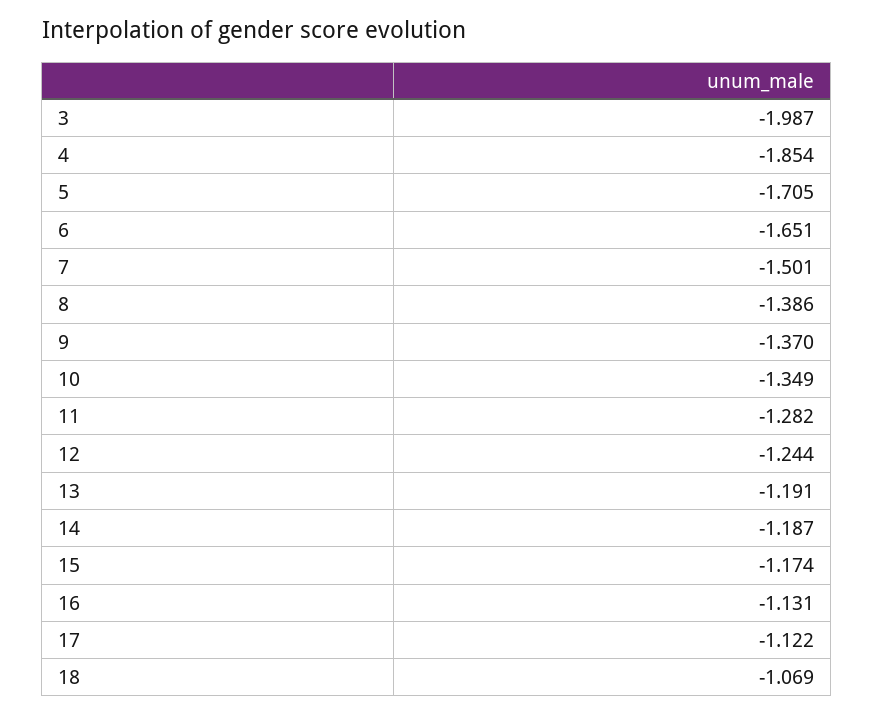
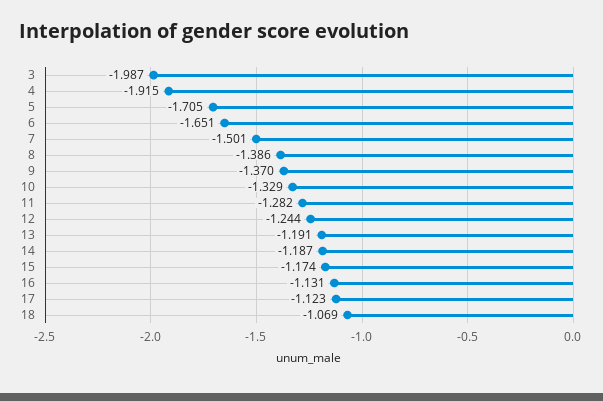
4: -1.854 -> -1.915
10: -1.349 -> -1.329
17: -1.122 -> -1.123

